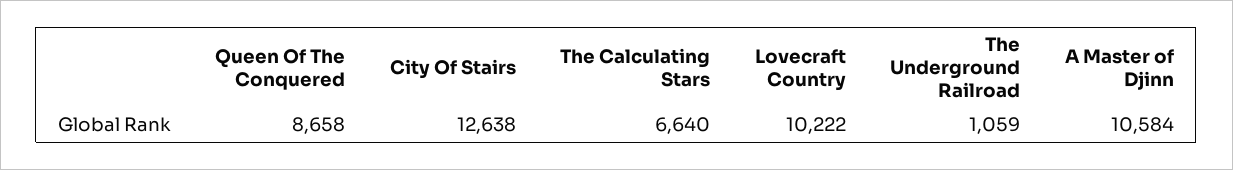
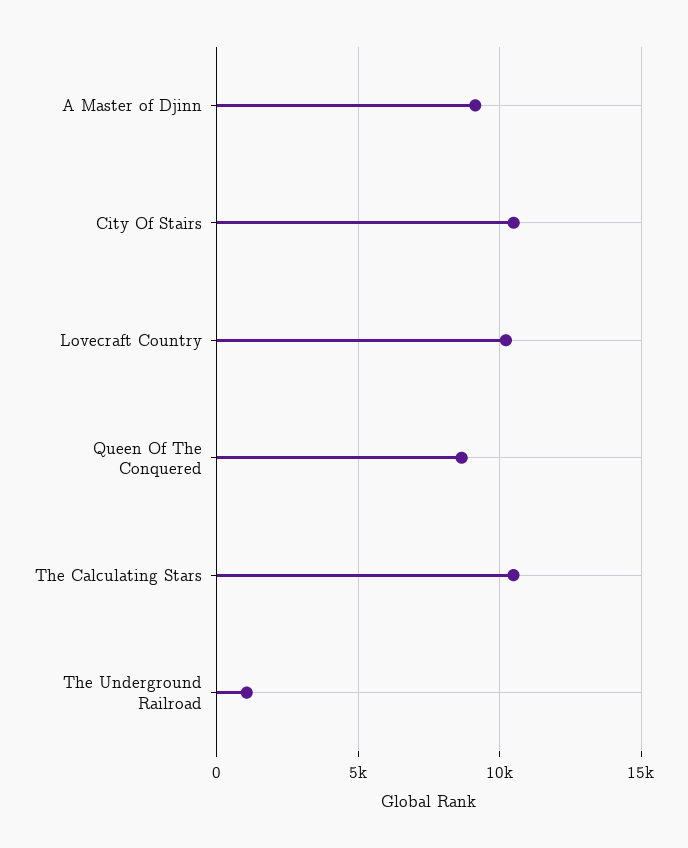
City Of Stairs: 12638 -> 10500
The Calculating Stars: 6640 -> 10500
A Master of Djinn: 10584 -> 9000

